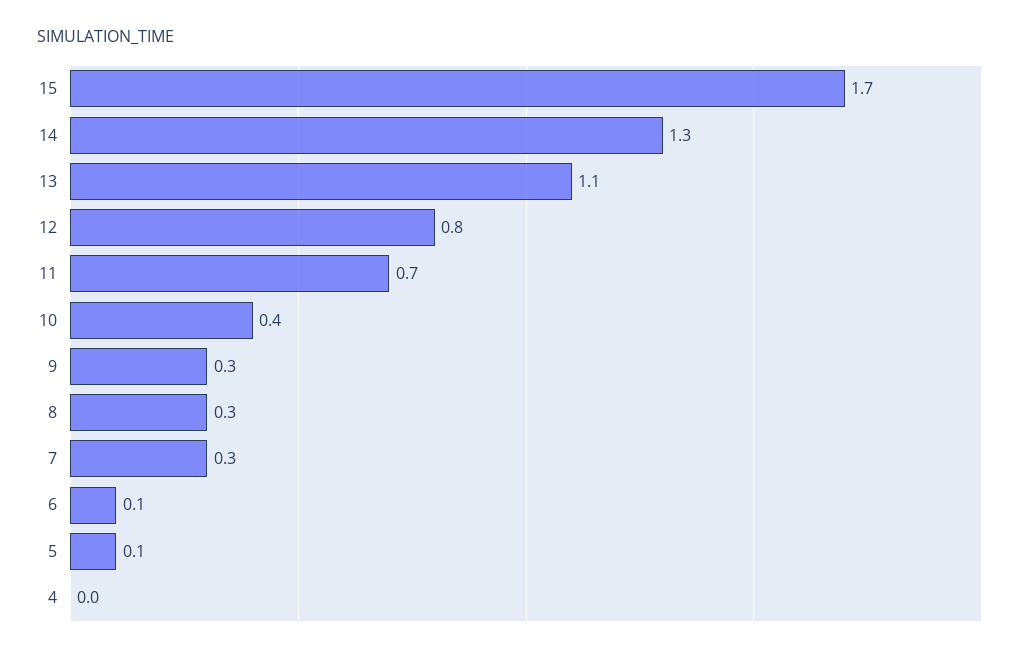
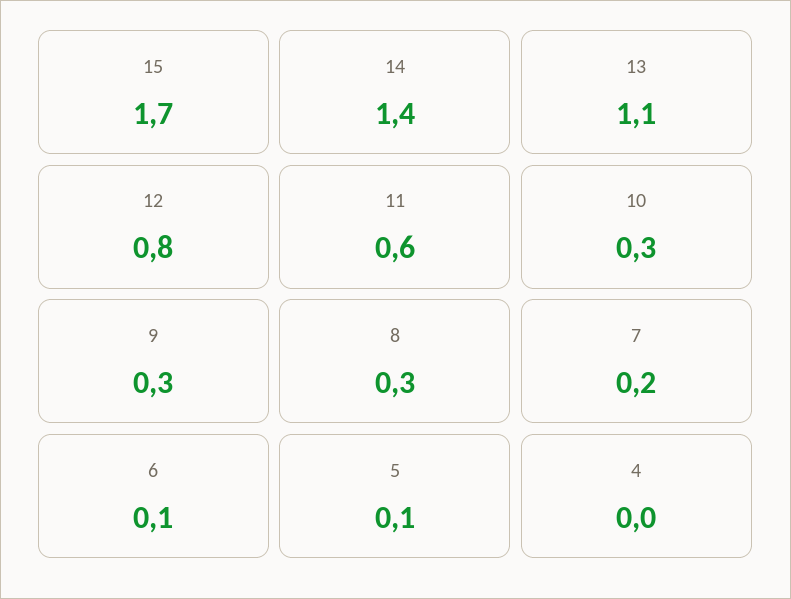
14: 1.3 -> 1.4
11: 0.7 -> 0.6
10: 0.4 -> 0.3
7: 0.3 -> 0.2

